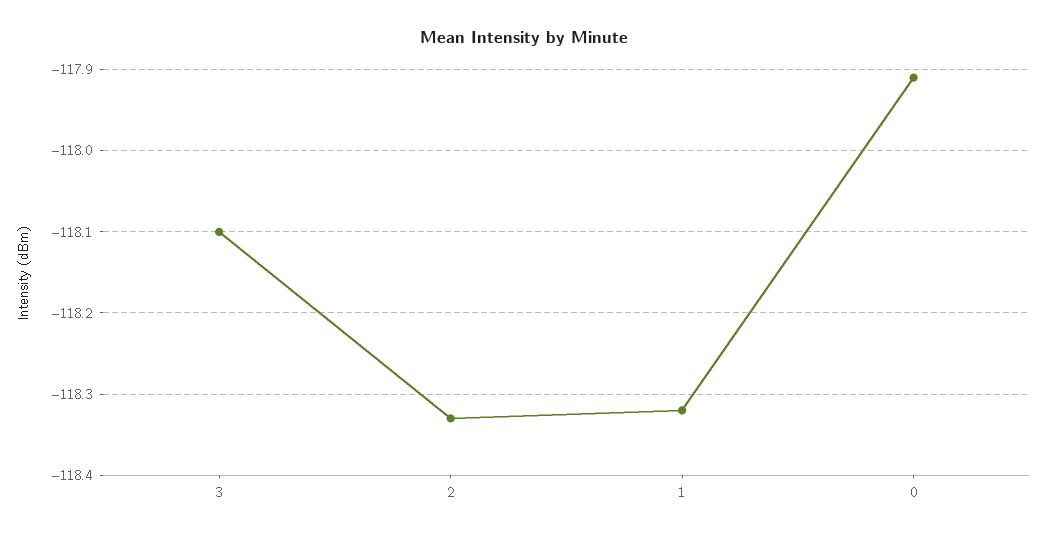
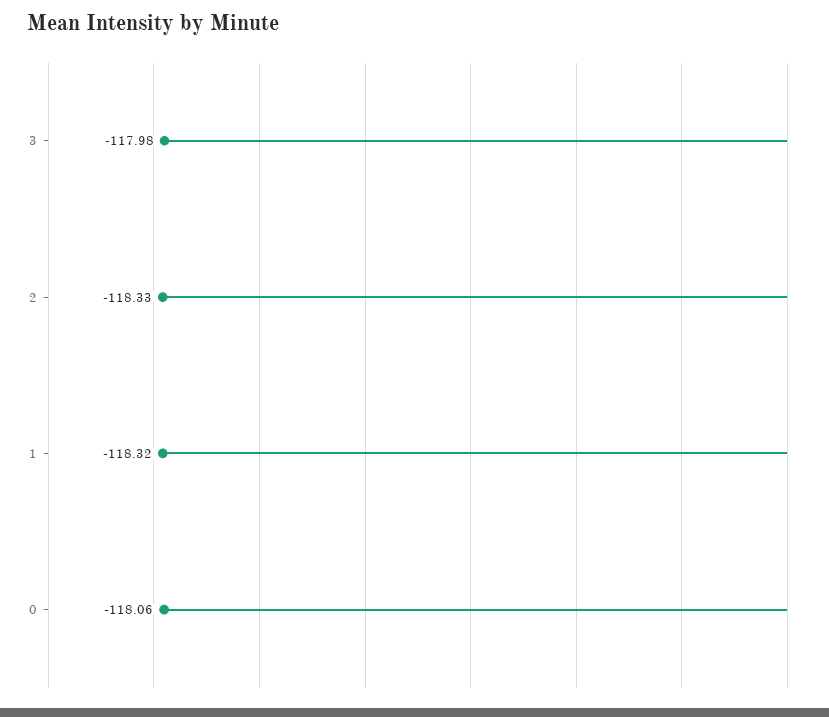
3: -118.1 -> -117.98
0: -117.91 -> -118.06

